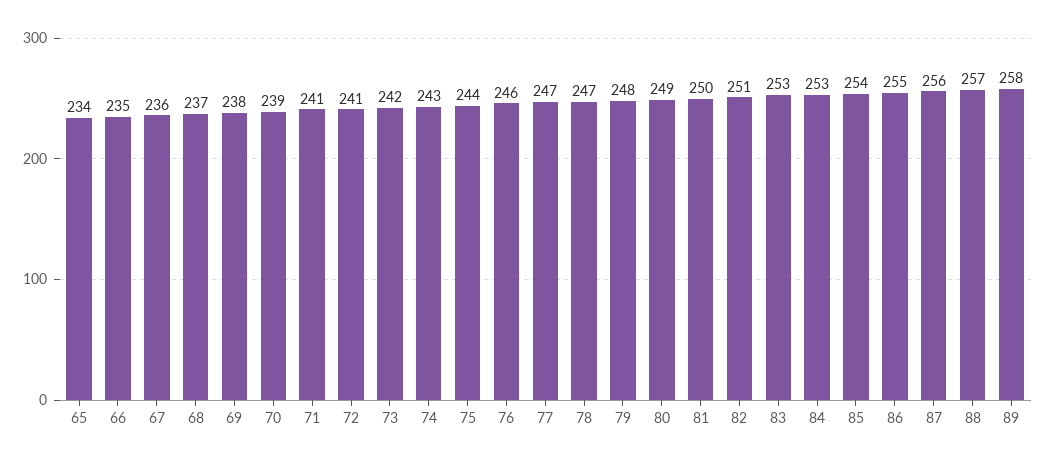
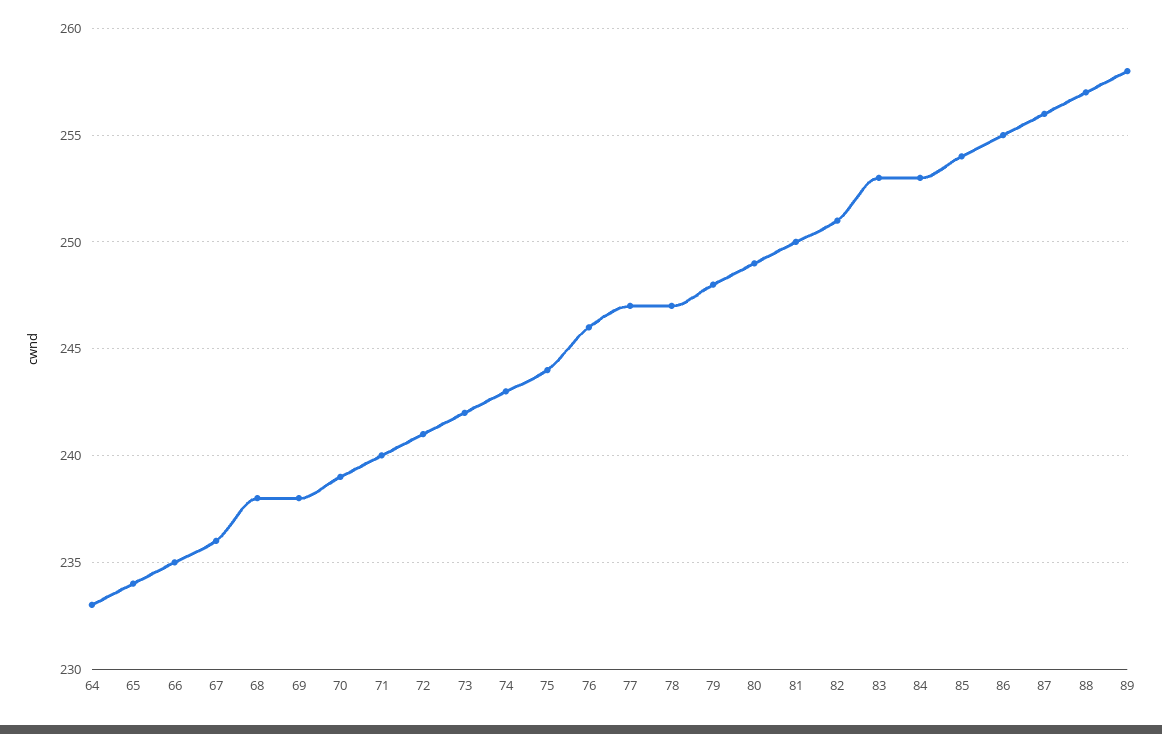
68: 237 -> 238
71: 241 -> 240
64: none -> 233

